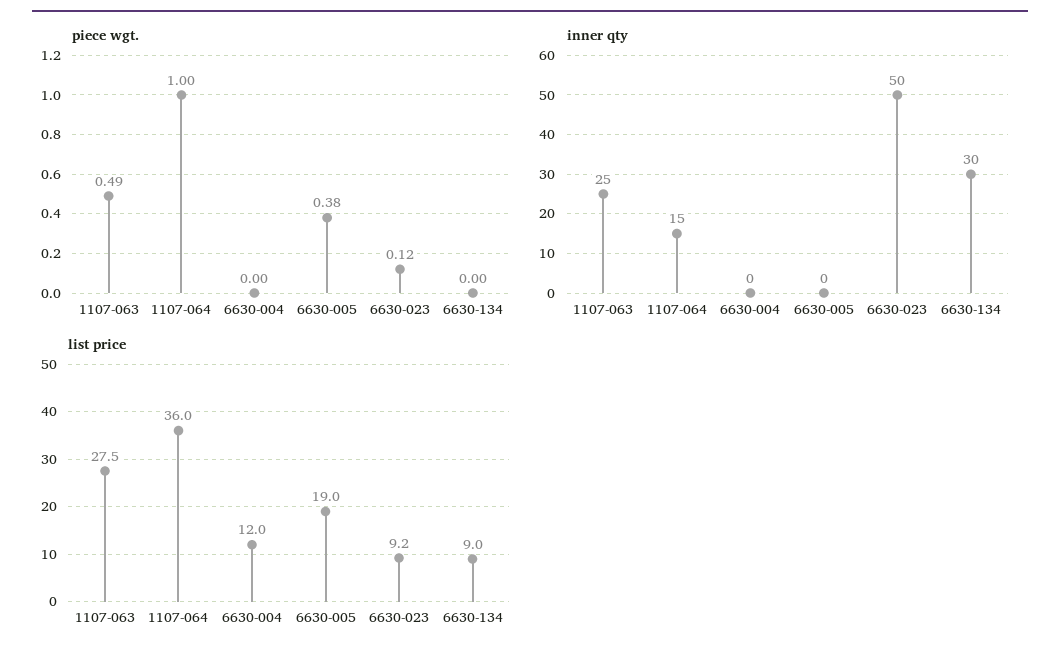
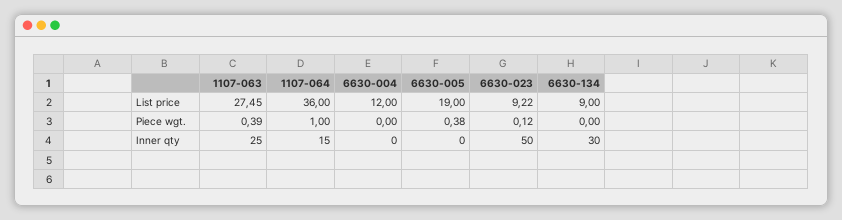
piece wgt., 1107-063: 0.49 -> 0.39

